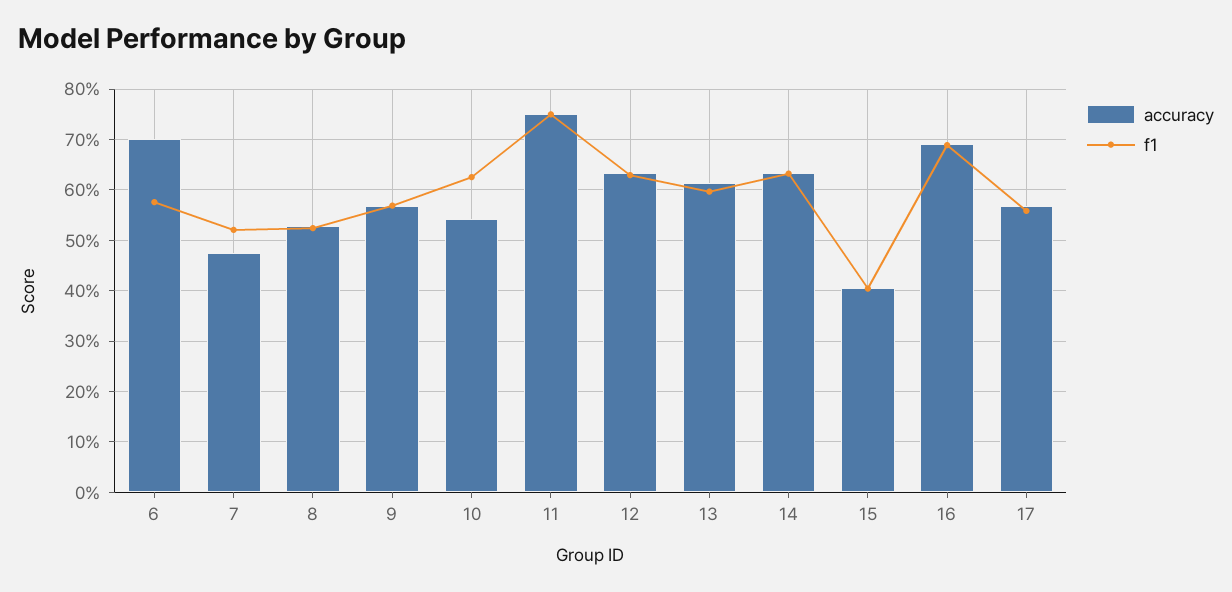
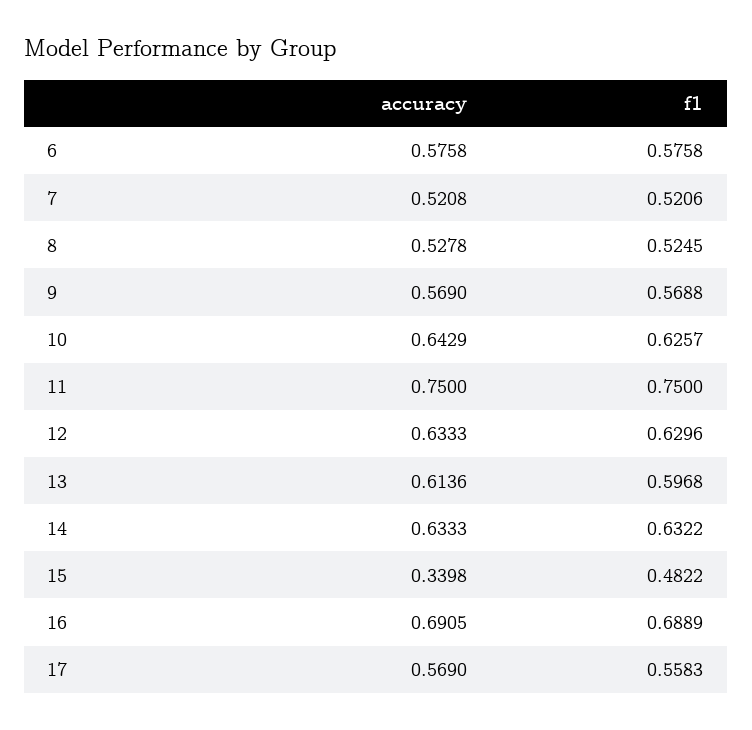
accuracy, 6: 0.7 -> 0.5758
accuracy, 7: 0.48 -> 0.5208
accuracy, 10: 0.54 -> 0.6429
accuracy, 15: 0.4 -> 0.3398
f1, 15: 0.4 -> 0.4822

